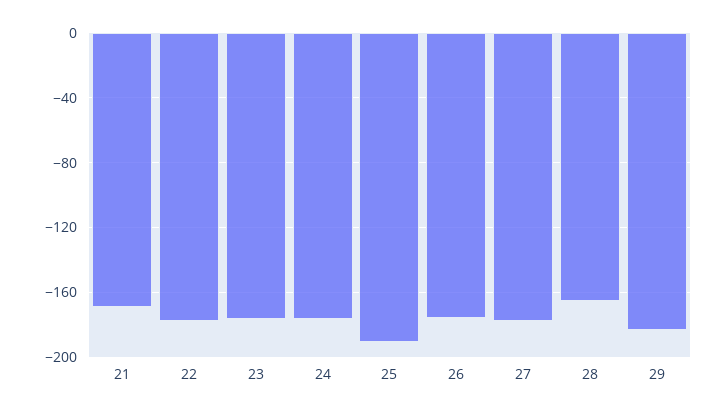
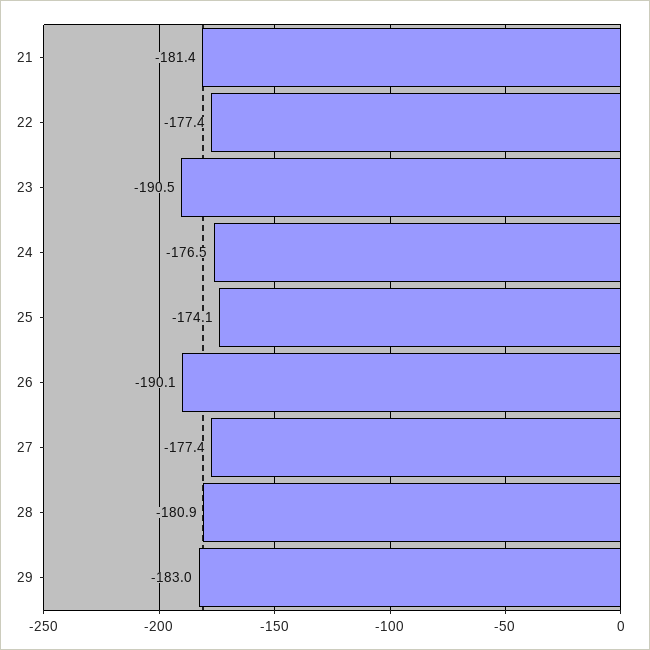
21: -170 -> -181.4
23: -175 -> -190.5
25: -190 -> -174.1
26: -175 -> -190.1
28: -165 -> -180.9

